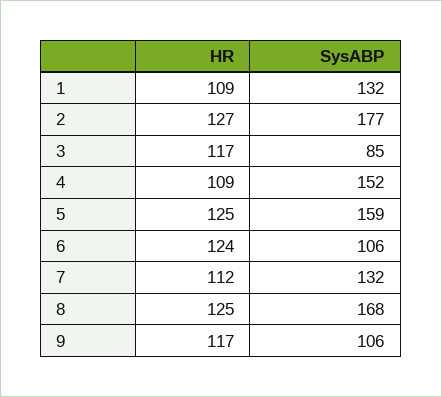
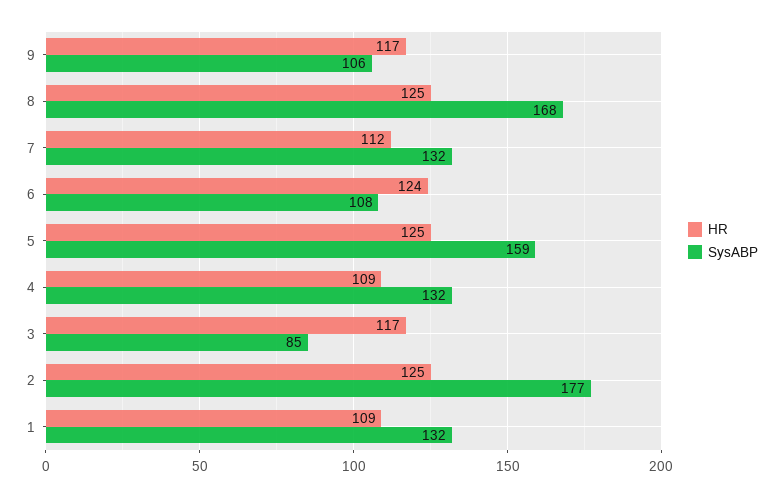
HR, 2: 127 -> 125
SysABP, 4: 152 -> 132
SysABP, 6: 106 -> 108

